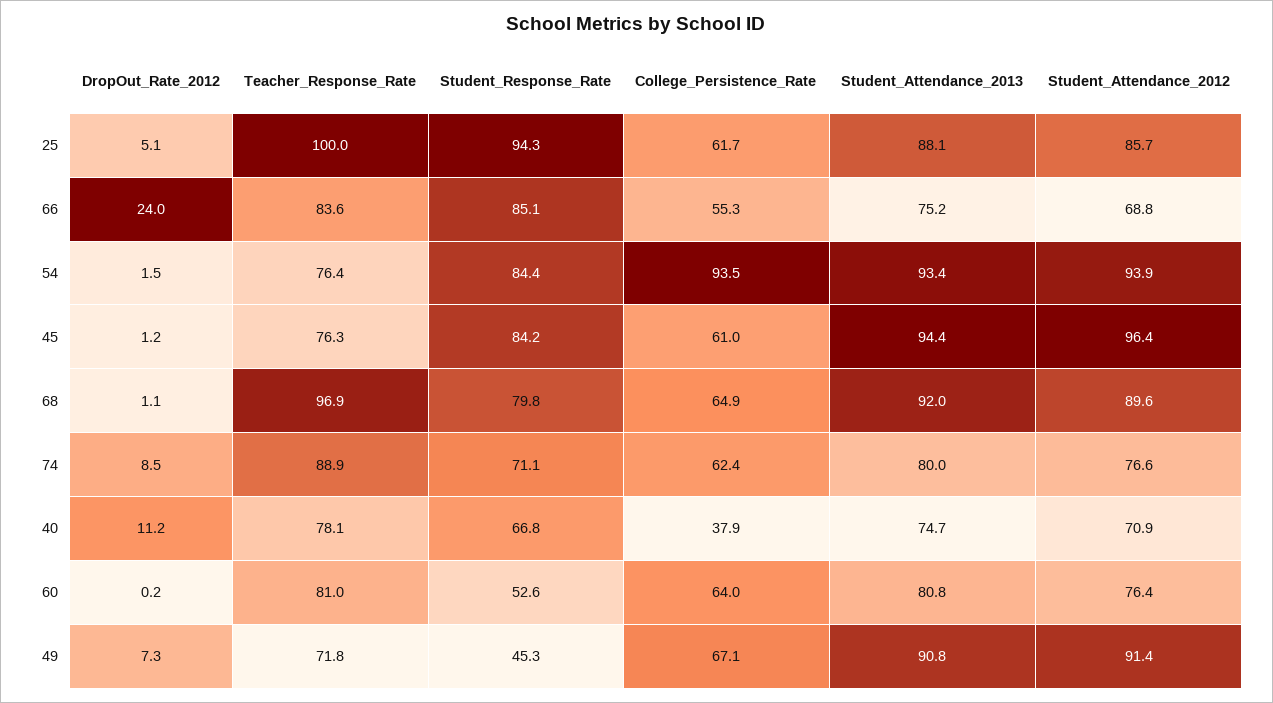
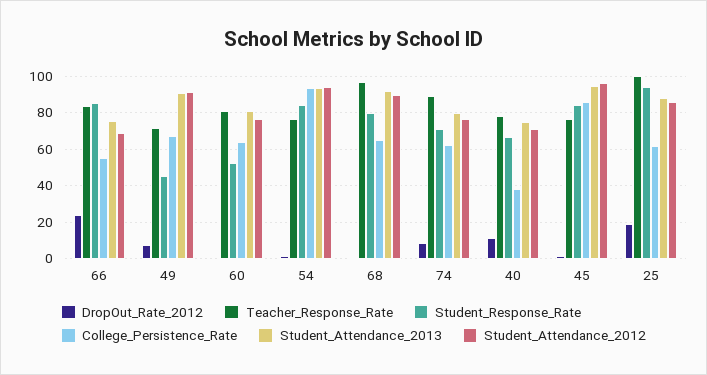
DropOut_Rate_2012, 25: 5.1 -> 20
College_Persistence_Rate, 45: 61 -> 85

